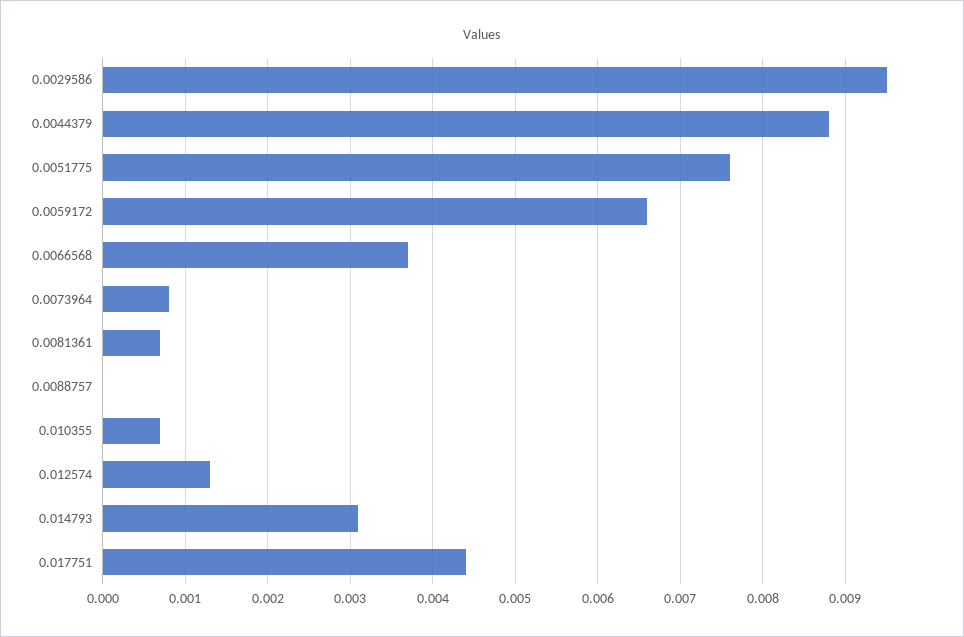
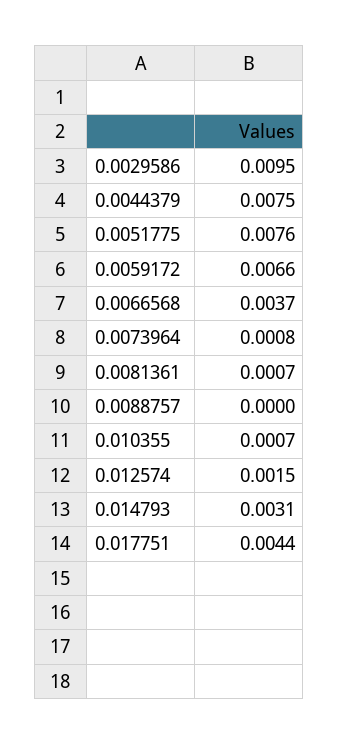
0.0044379: 0.0088 -> 0.0075
0.012574: 0.0013 -> 0.0015

